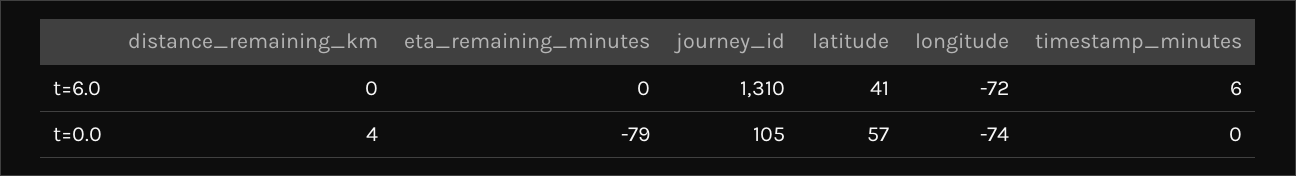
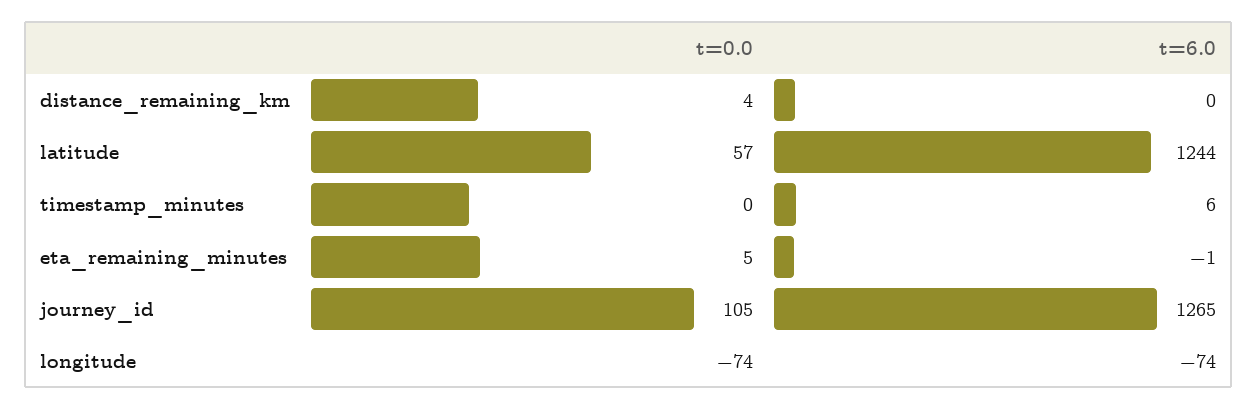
eta_remaining_minutes, t=6.0: 0 -> -1
journey_id, t=6.0: 1310 -> 1265
latitude, t=6.0: 41 -> 1244
longitude, t=6.0: -72 -> -74
eta_remaining_minutes, t=0.0: -79 -> 5

